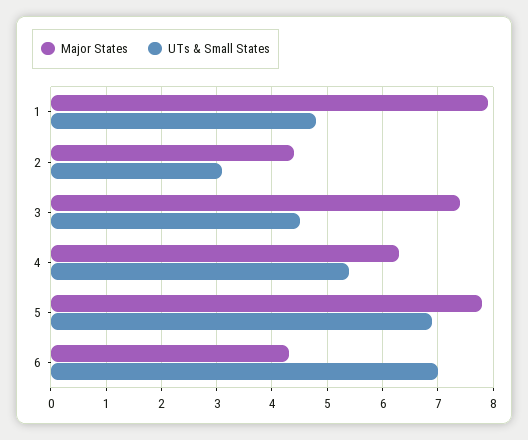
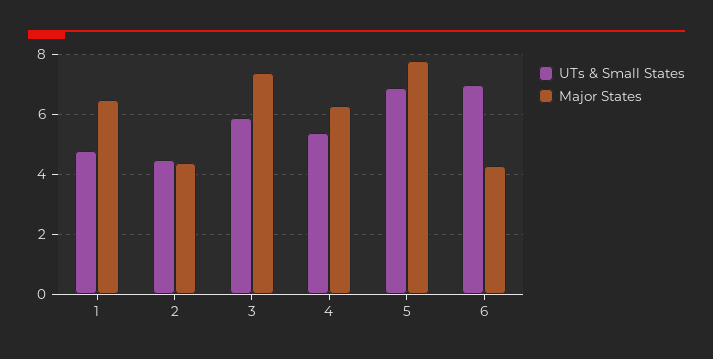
Major States, 1: 8 -> 6.5
UTs & Small States, 2: 3 -> 4.5
UTs & Small States, 3: 4.5 -> 6

